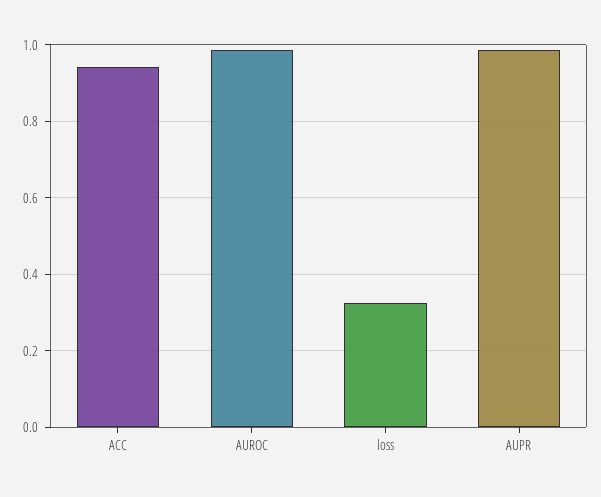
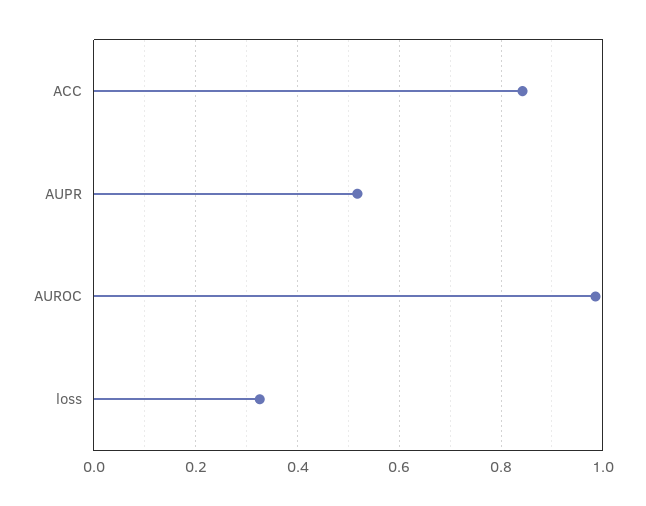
ACC: 0.94 -> 0.84
AUPR: 0.98 -> 0.52

